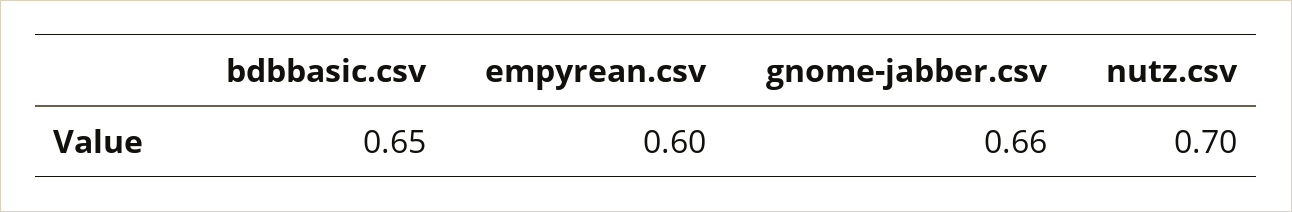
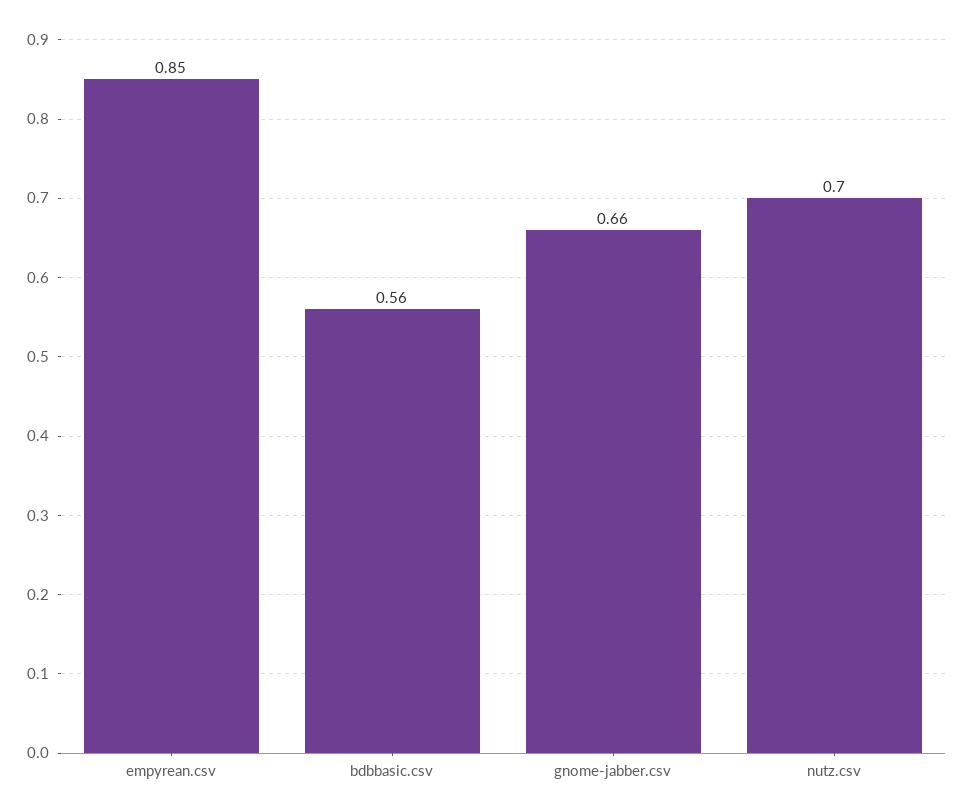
bdbbasic.csv: 0.65 -> 0.56
empyrean.csv: 0.6 -> 0.85

